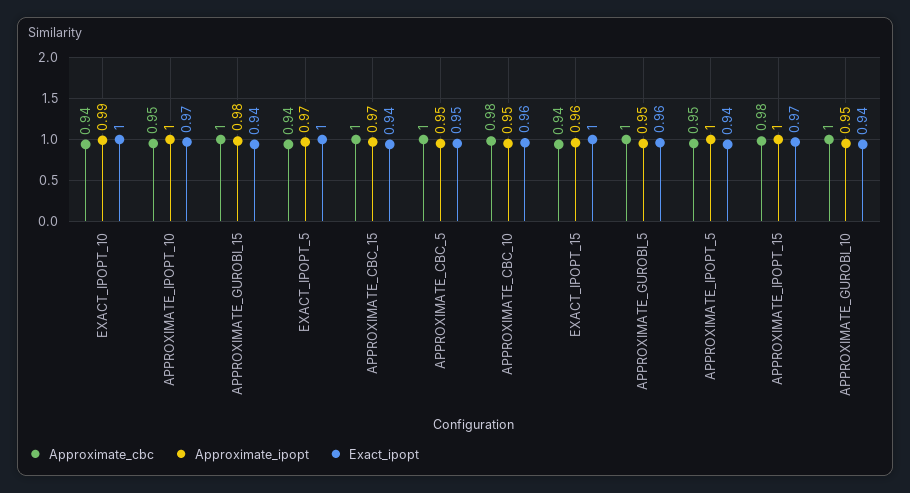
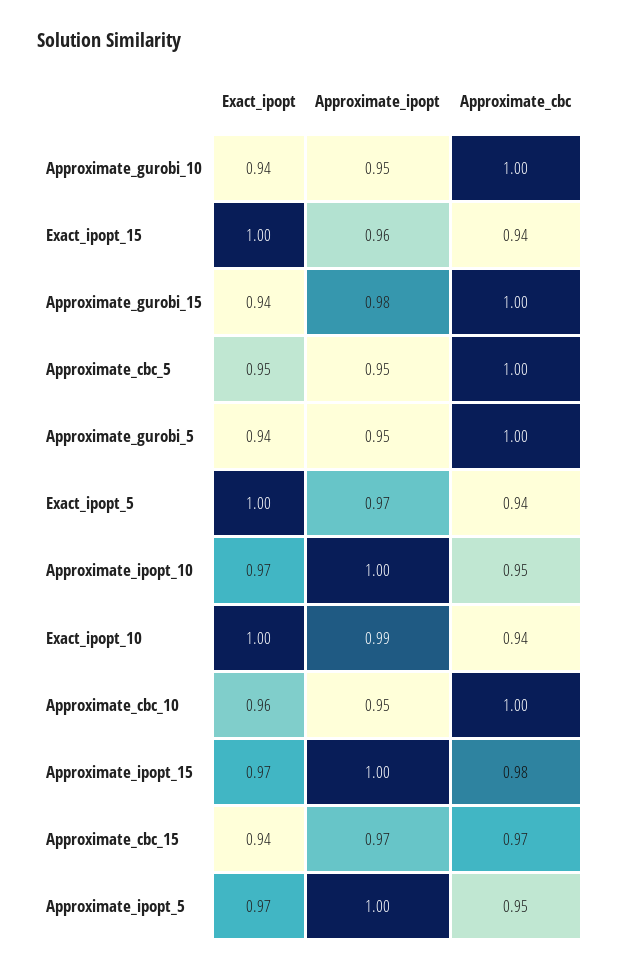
Approximate_cbc, APPROXIMATE_CBC_15: 1 -> 0.97
Approximate_cbc, APPROXIMATE_CBC_10: 0.98 -> 1
Exact_ipopt, APPROXIMATE_GUROBI_5: 0.96 -> 0.94
Exact_ipopt, APPROXIMATE_IPOPT_5: 0.94 -> 0.97

